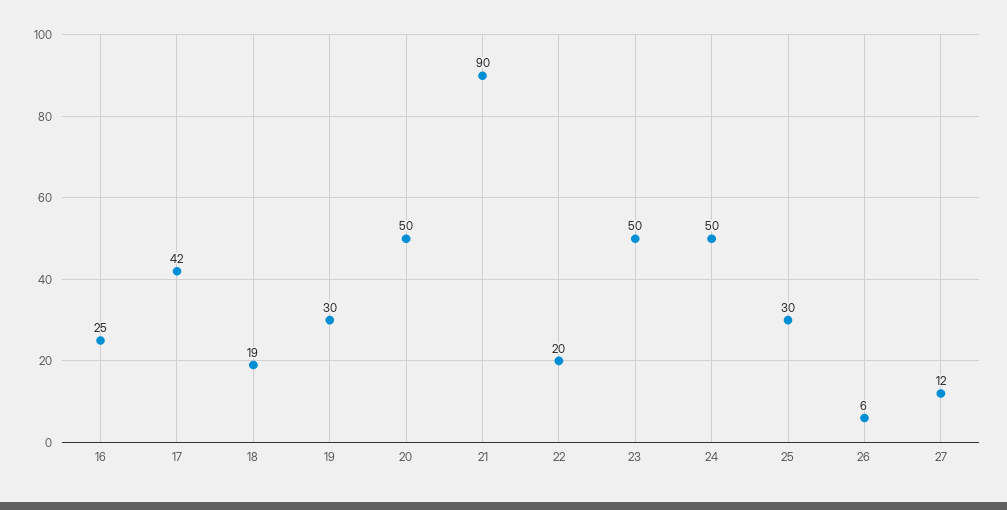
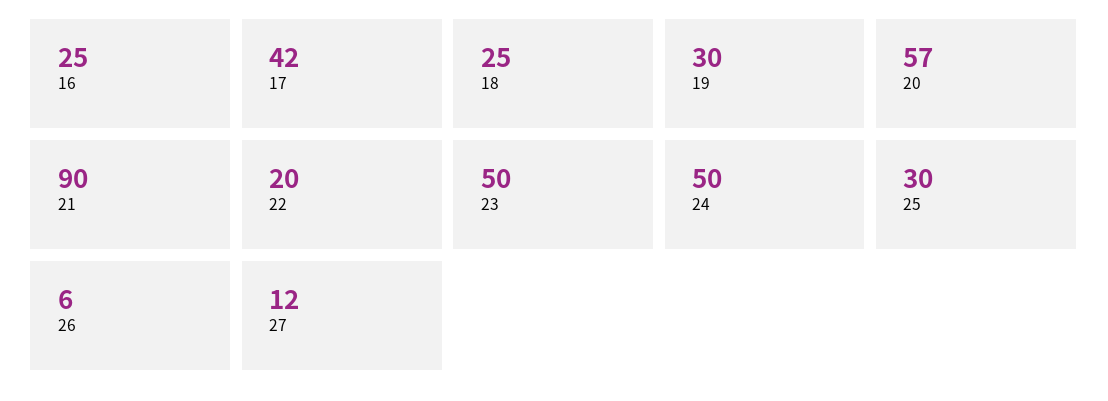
18: 19 -> 25
20: 50 -> 57

